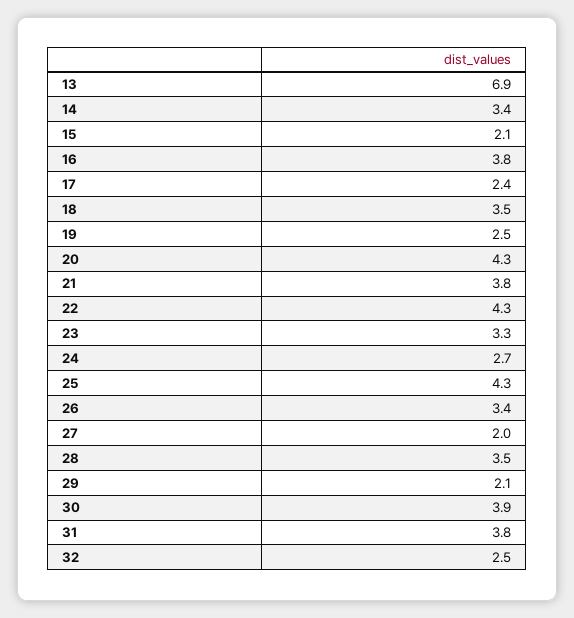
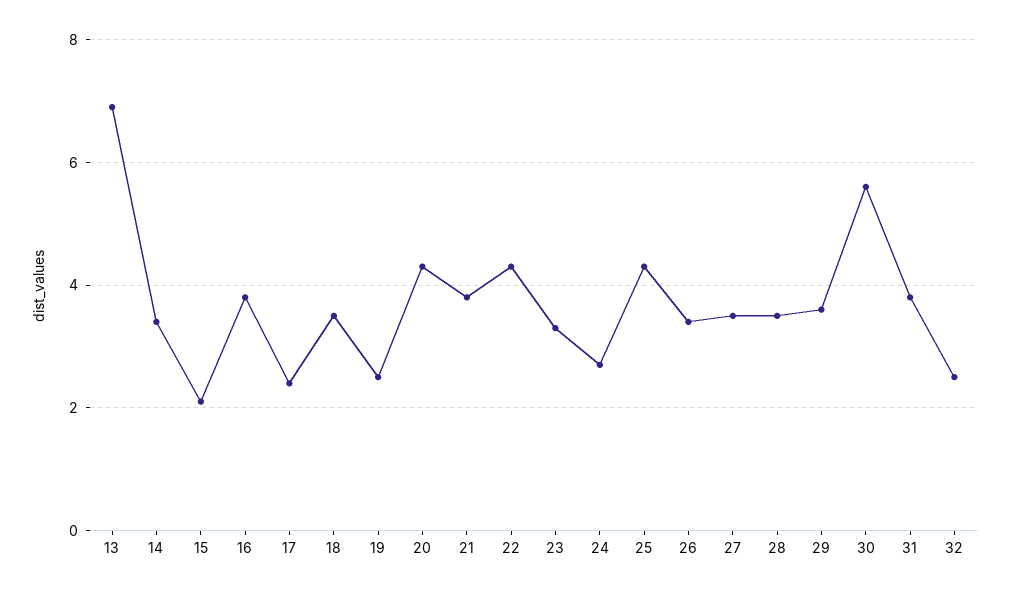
27: 2 -> 3.5
29: 2.1 -> 3.5
30: 3.9 -> 5.5

